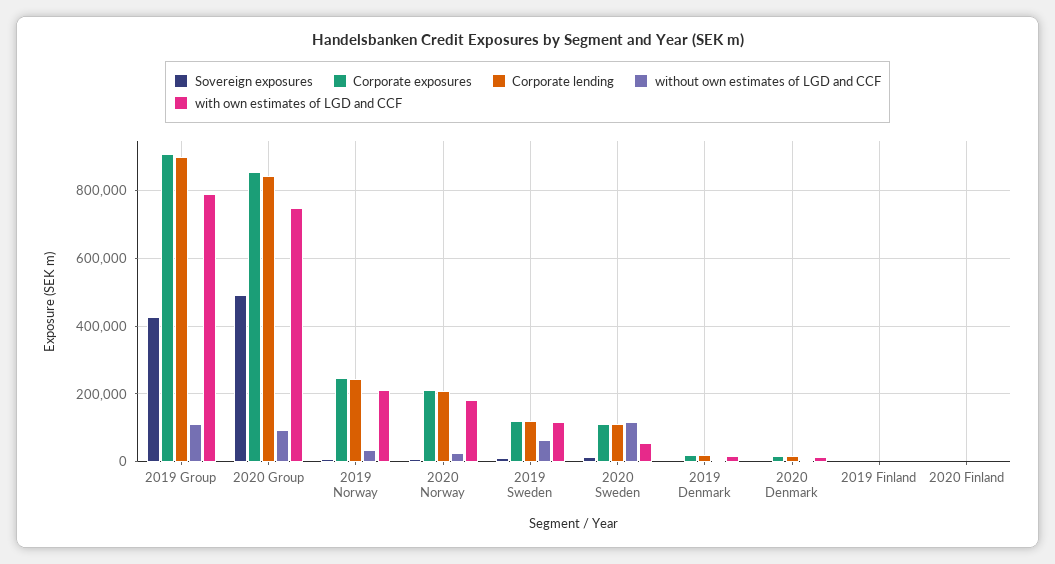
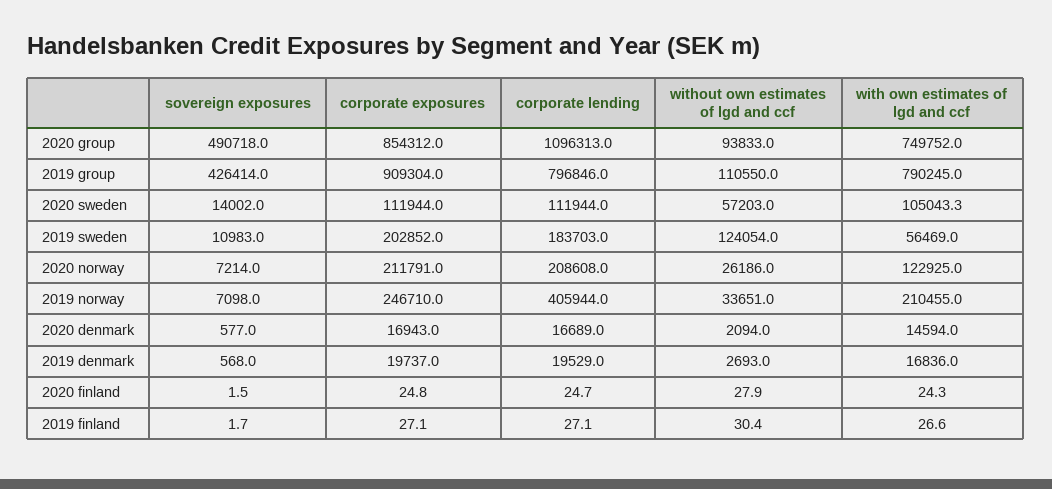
Corporate lending, 2019 Group: 900000 -> 796846
Corporate lending, 2020 Group: 840000 -> 1096313
Corporate lending, 2019 Norway: 240000 -> 405944
with own estimates of LGD and CCF, 2020 Norway: 180000 -> 122925
Corporate exposures, 2019 Sweden: 120000 -> 202852
Corporate lending, 2019 Sweden: 120000 -> 183703
without own estimates of LGD and CCF, 2019 Sweden: 60000 -> 124054
with own estimates of LGD and CCF, 2019 Sweden: 120000 -> 56469
without own estimates of LGD and CCF, 2020 Sweden: 120000 -> 57203
with own estimates of LGD and CCF, 2020 Sweden: 60000 -> 105043.3

